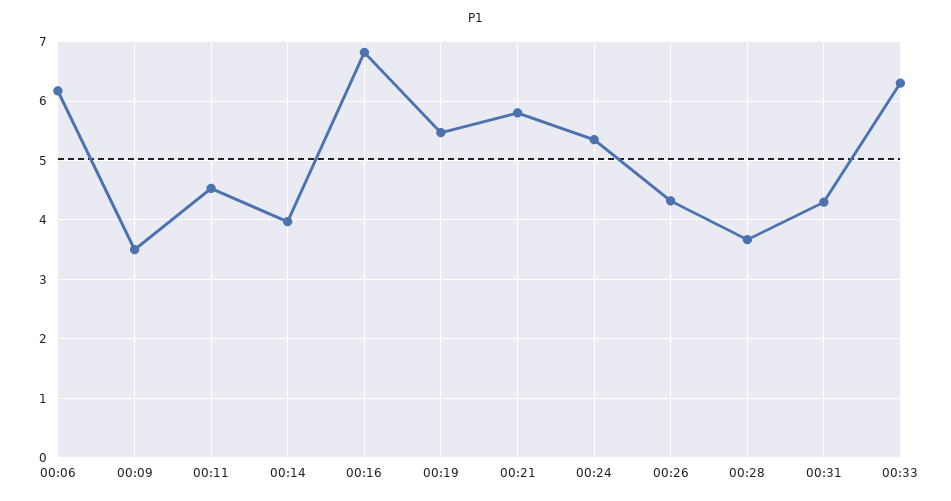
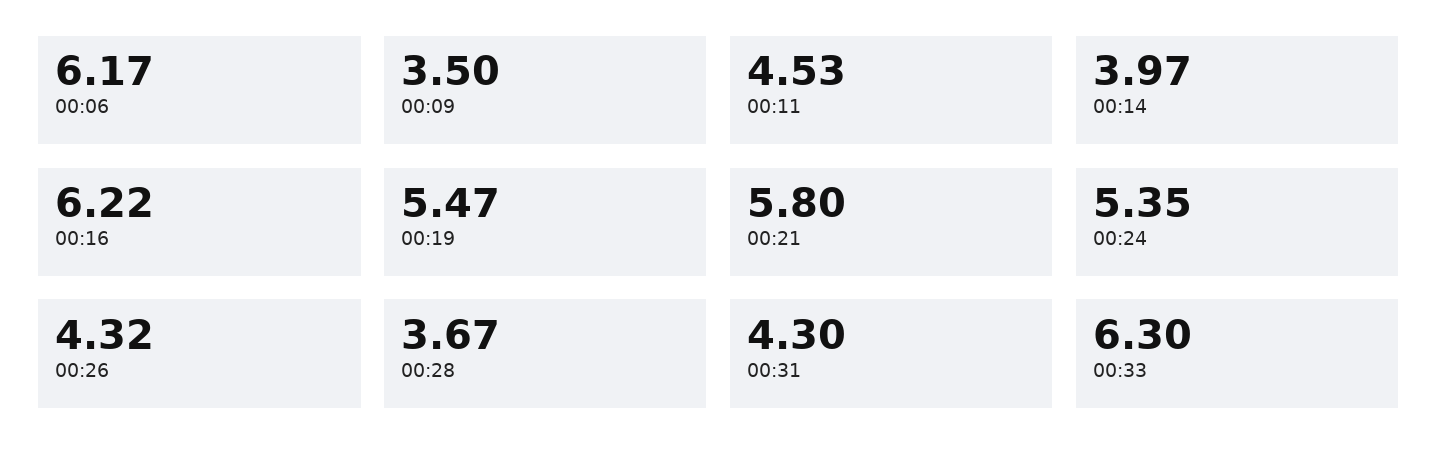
00:16: 6.8 -> 6.22

